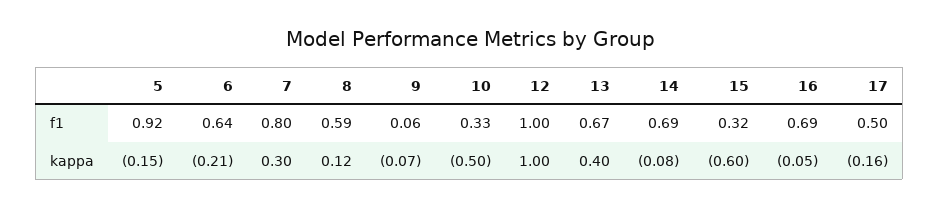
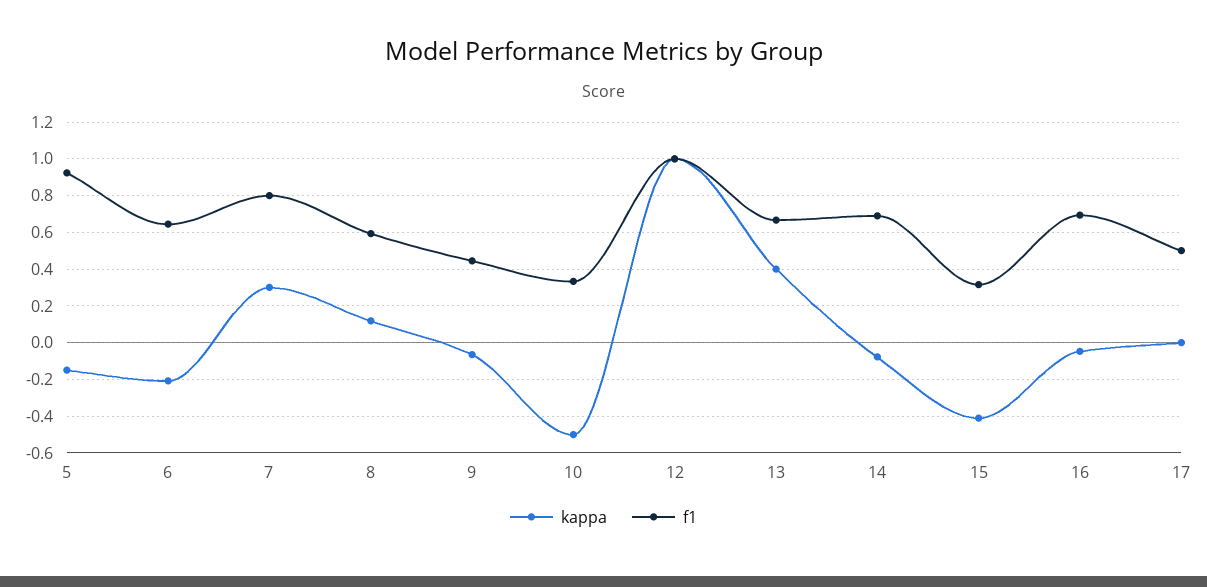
f1, 9: 0.06 -> 0.45
kappa, 15: -0.6 -> -0.4
kappa, 17: -0.16 -> 0

